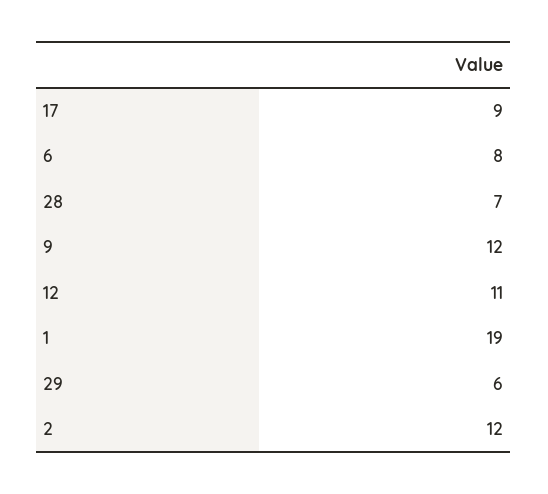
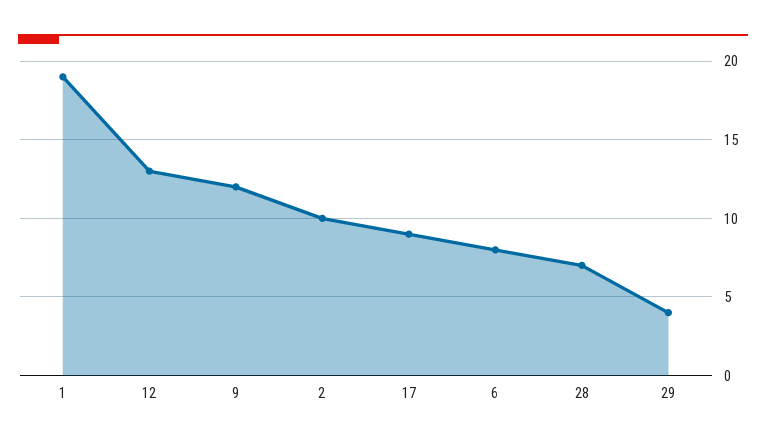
12: 11 -> 13
29: 6 -> 4
2: 12 -> 10

